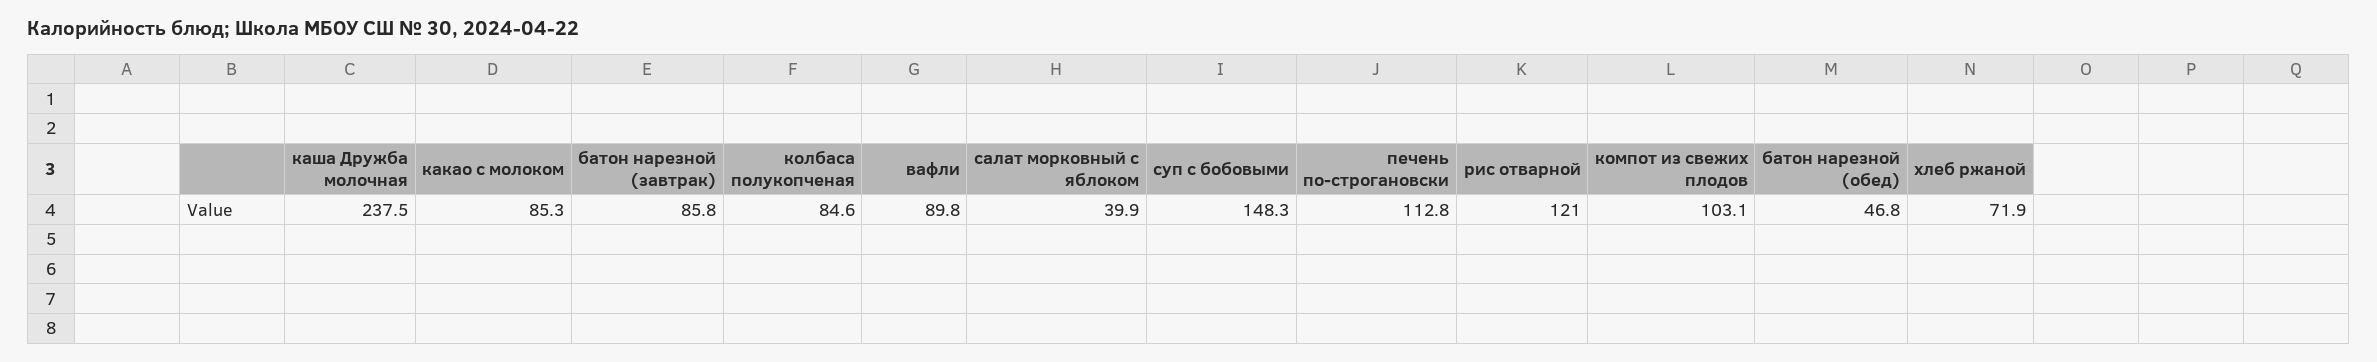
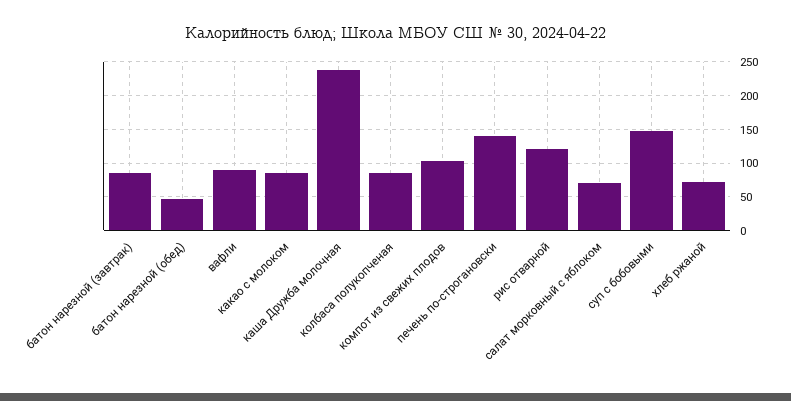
салат морковный с яблоком: 39.9 -> 70
печень по-строгановски: 112.8 -> 140

